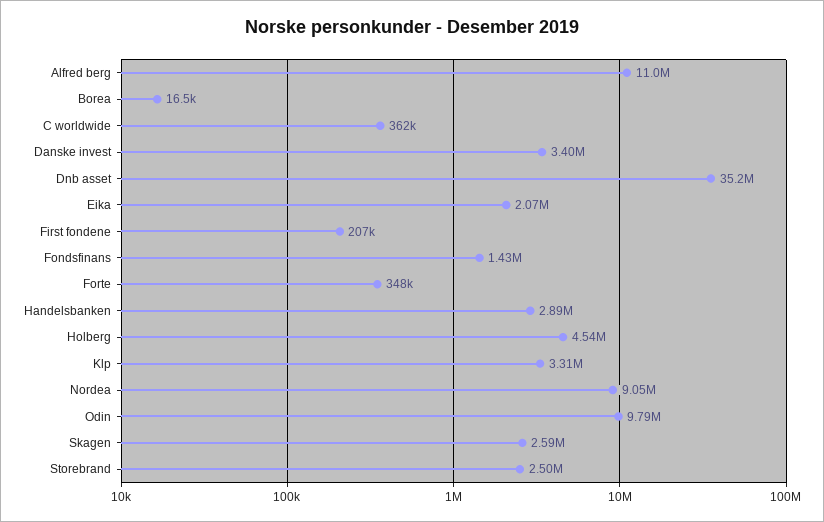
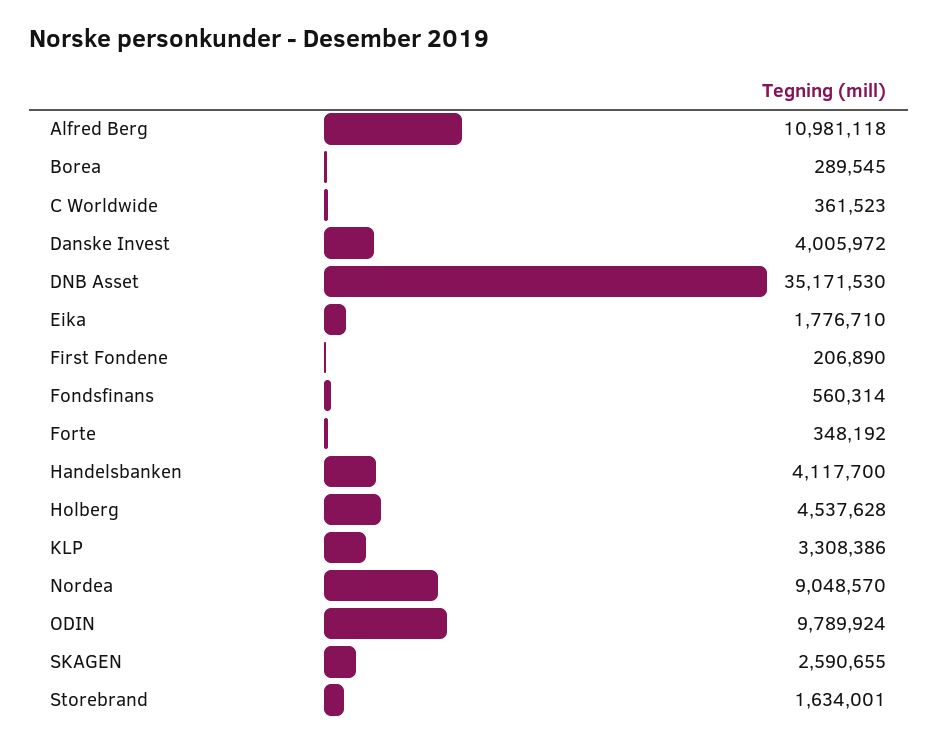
Borea: 16500 -> 289545
Danske invest: 3400000 -> 4005972
Eika: 2070000 -> 1776710
Fondsfinans: 1430000 -> 560314
Handelsbanken: 2890000 -> 4117700
Storebrand: 2500000 -> 1634001

